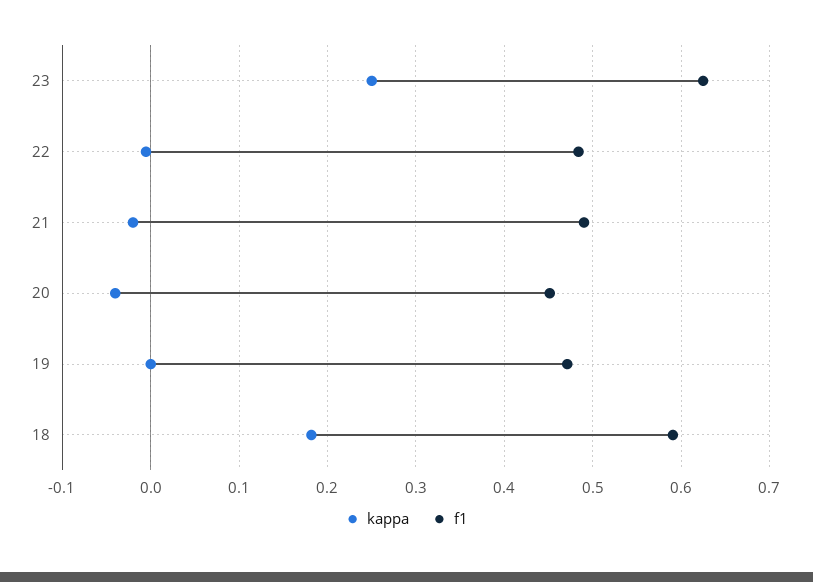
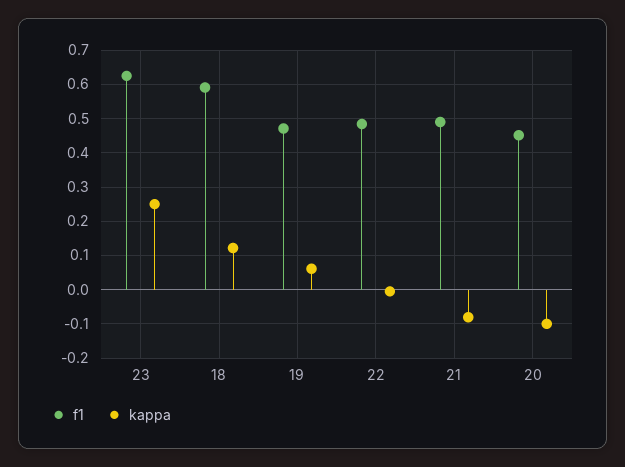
kappa, 21: -0.02 -> -0.08
kappa, 20: -0.04 -> -0.1
kappa, 19: 0 -> 0.06
kappa, 18: 0.18 -> 0.12

